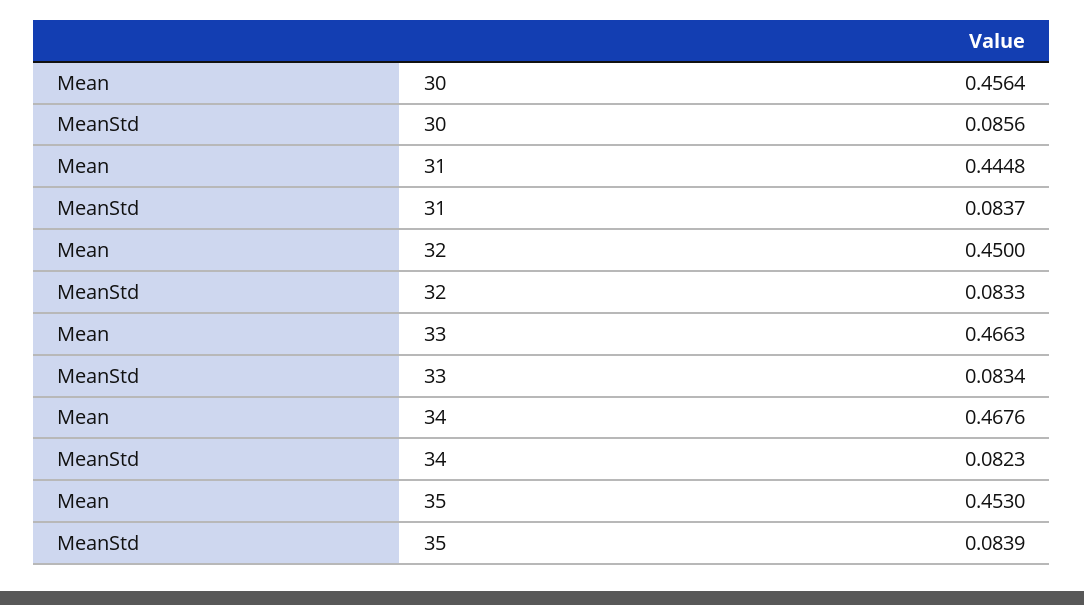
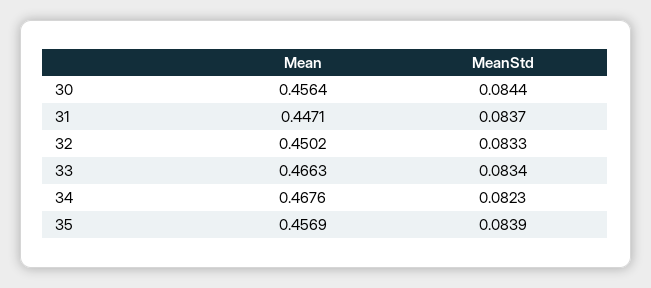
MeanStd, 30: 0.0856 -> 0.0844
Mean, 31: 0.4448 -> 0.4471
Mean, 32: 0.45 -> 0.4502
Mean, 35: 0.453 -> 0.4569

